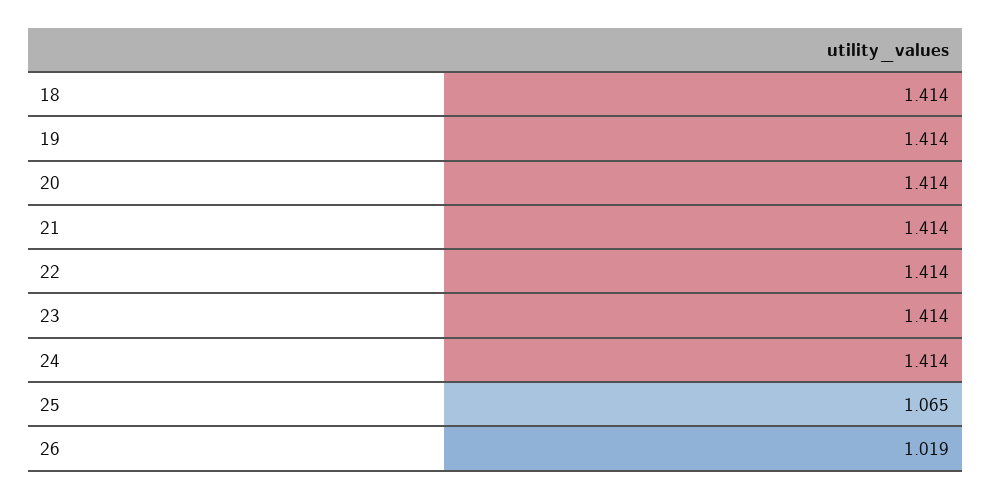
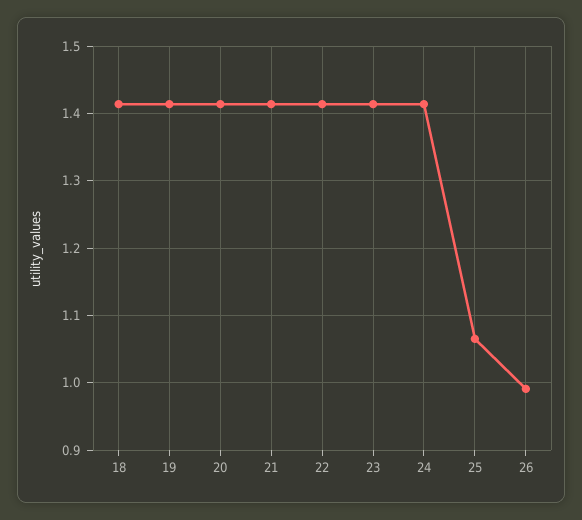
26: 1.019 -> 0.99

